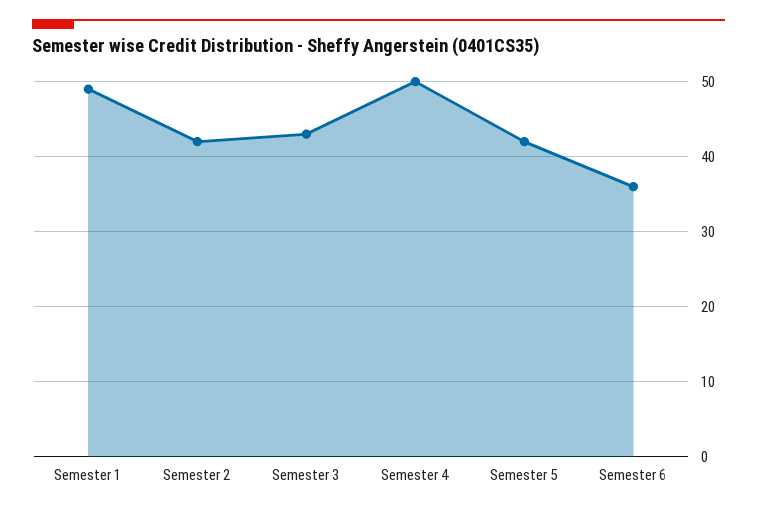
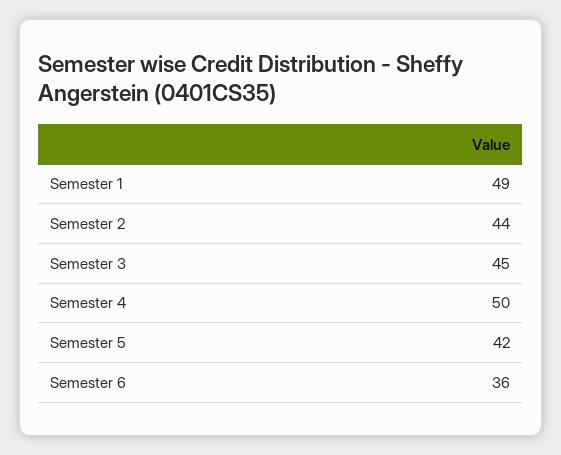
Semester 2: 42 -> 44
Semester 3: 43 -> 45

